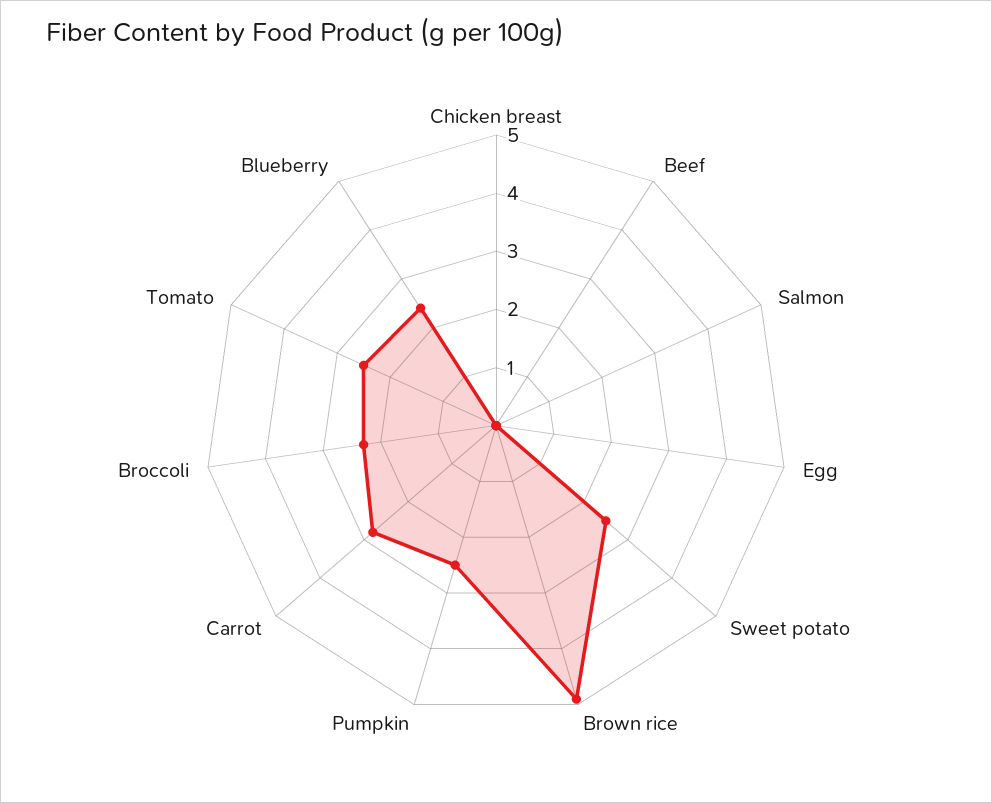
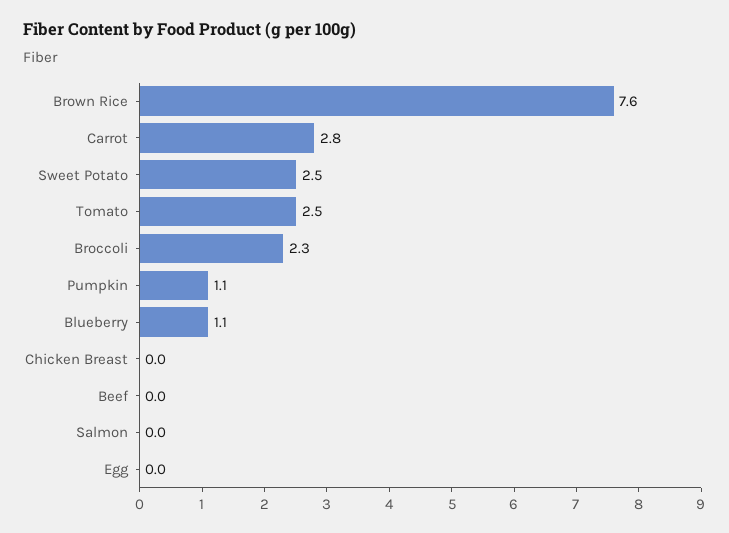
Brown rice: 5 -> 7.6
Pumpkin: 2.5 -> 1.1
Blueberry: 2.5 -> 1.1

